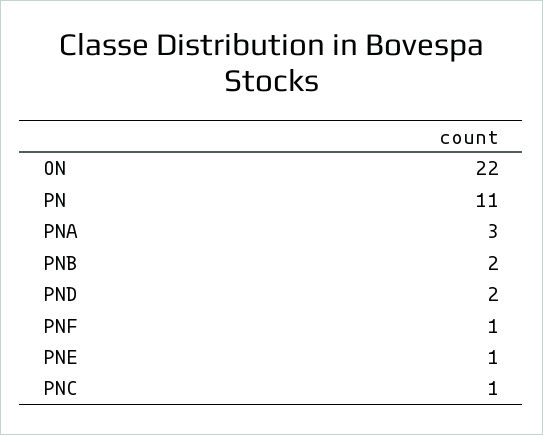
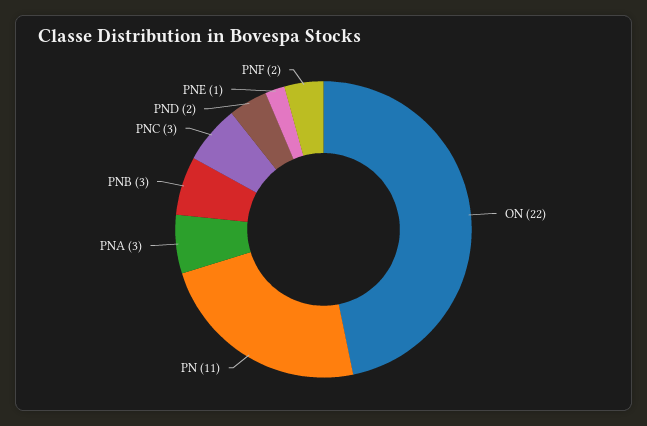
PNB: 2 -> 3
PNF: 1 -> 2
PNC: 1 -> 3

